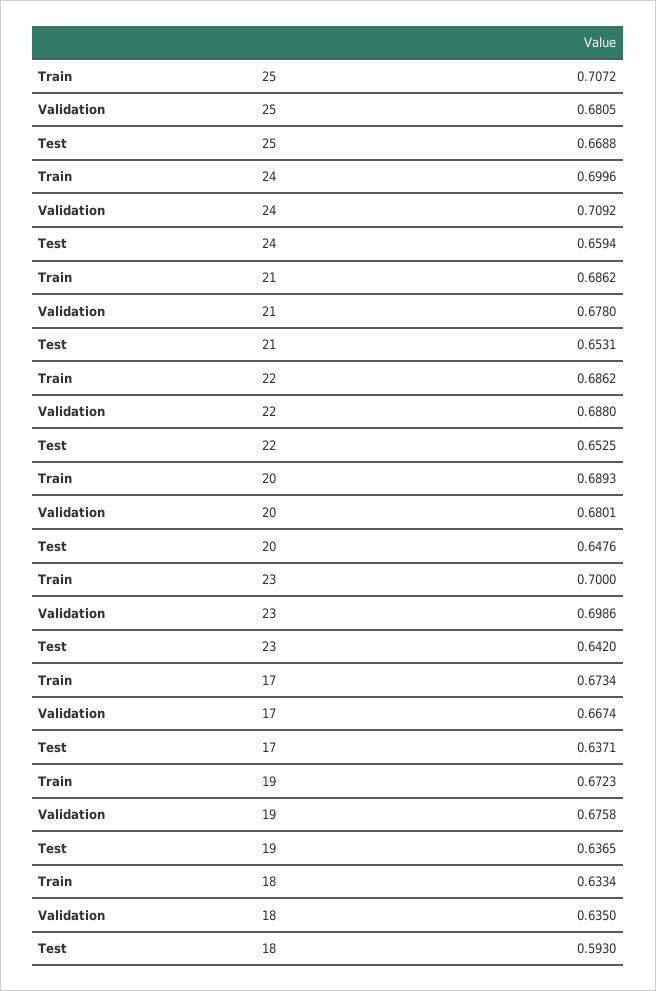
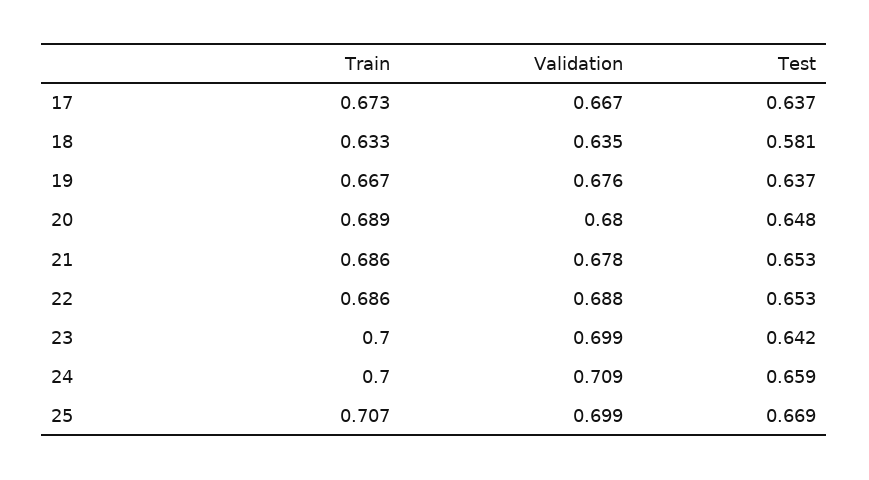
Validation, 25: 0.6805 -> 0.699
Train, 19: 0.6723 -> 0.667
Test, 18: 0.593 -> 0.581

